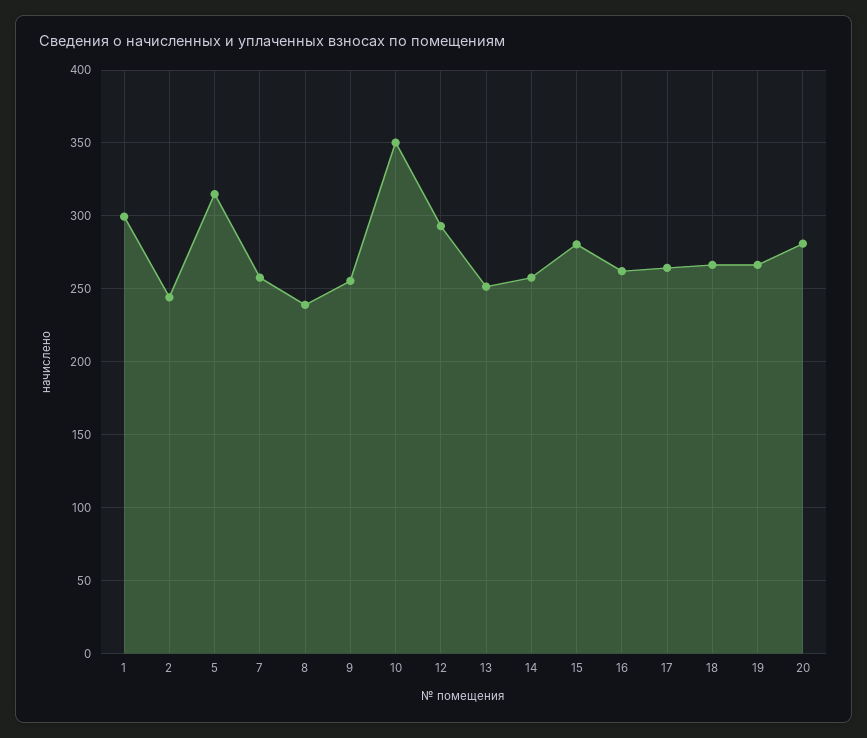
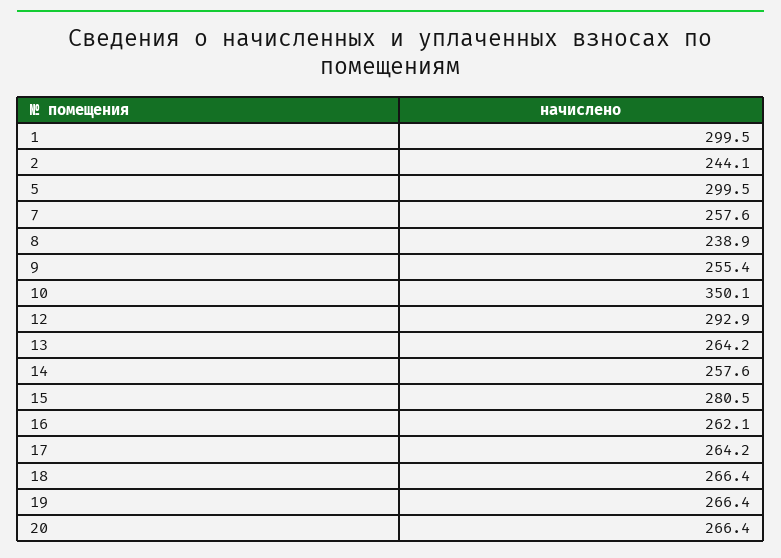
5: 315 -> 299.5
13: 250 -> 264.2
20: 280 -> 266.4

